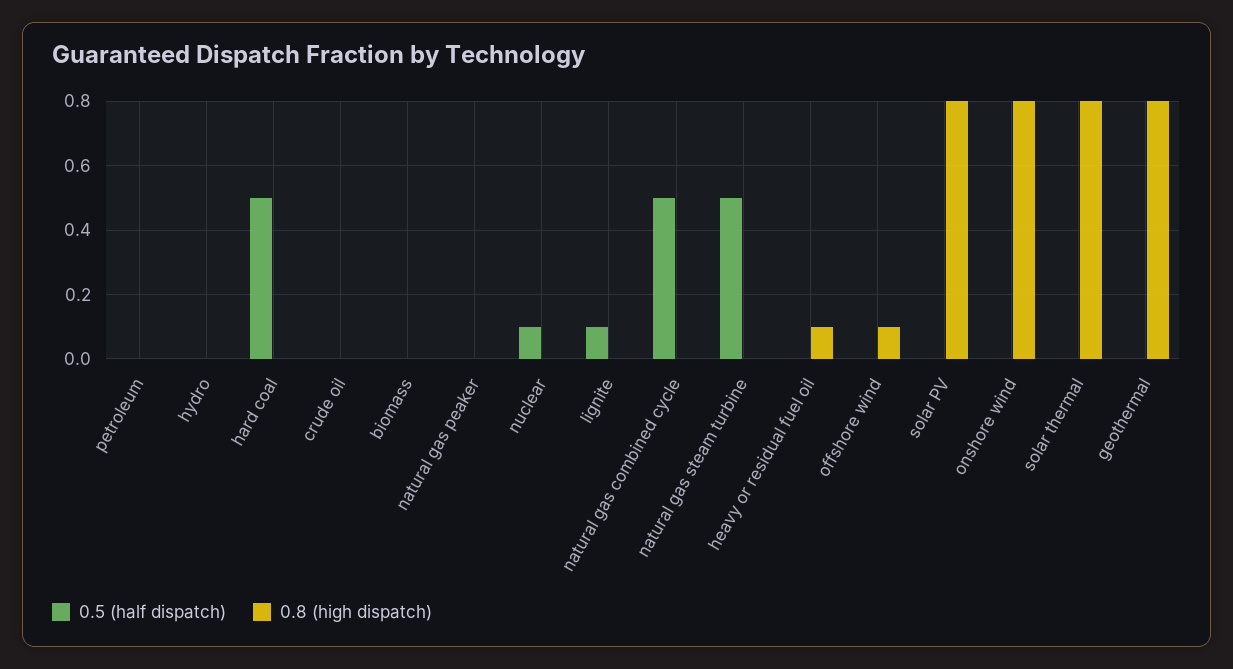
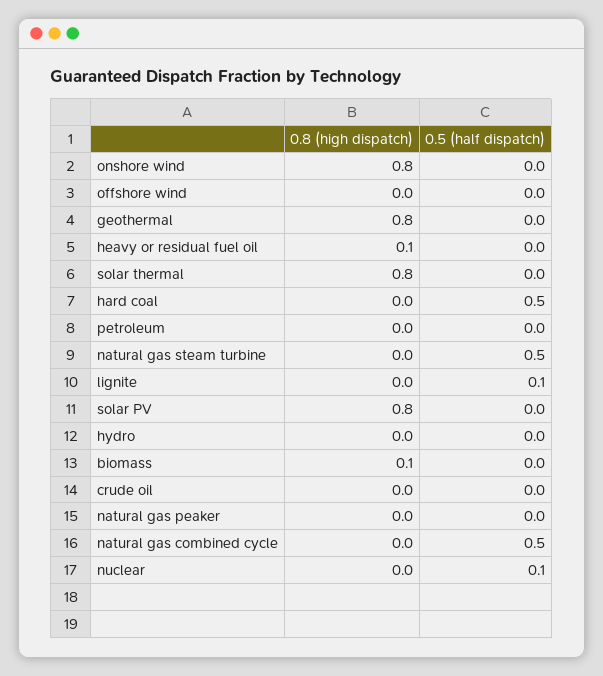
0.8 (high dispatch), biomass: 0 -> 0.1
0.8 (high dispatch), offshore wind: 0.1 -> 0

